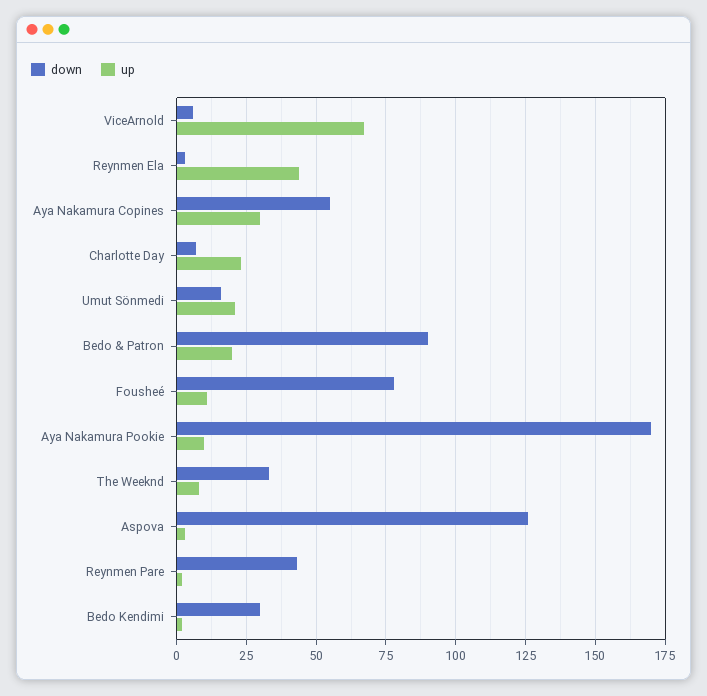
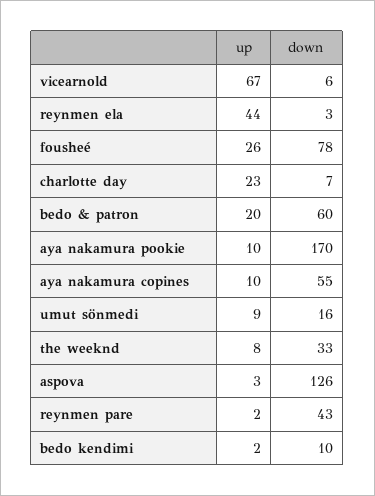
up, Aya Nakamura Copines: 30 -> 10
up, Umut Sönmedi: 20 -> 9
down, Bedo & Patron: 90 -> 60
up, Fousheé: 10 -> 26
down, Bedo Kendimi: 30 -> 10

